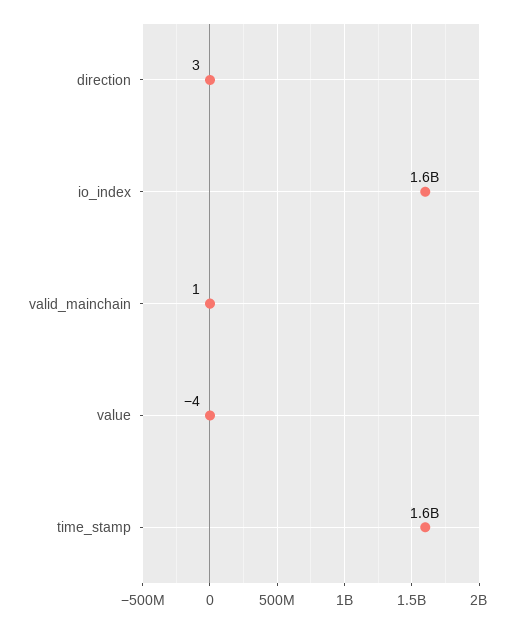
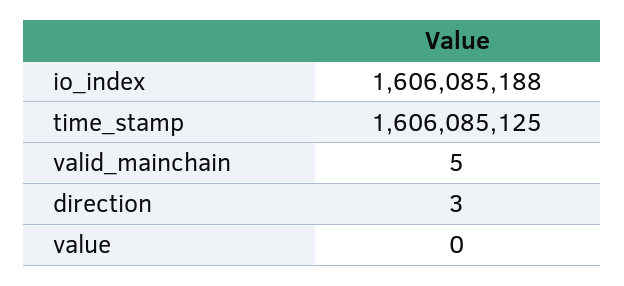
valid_mainchain: 1 -> 5
value: -4 -> 0

